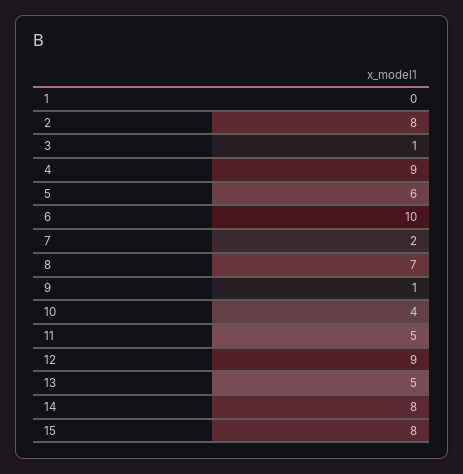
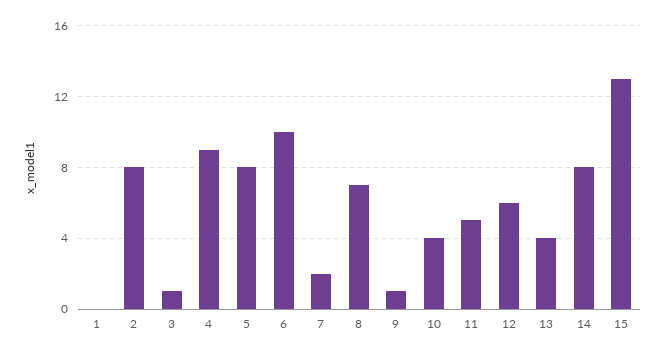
5: 6 -> 8
12: 9 -> 6
13: 5 -> 4
15: 8 -> 13

